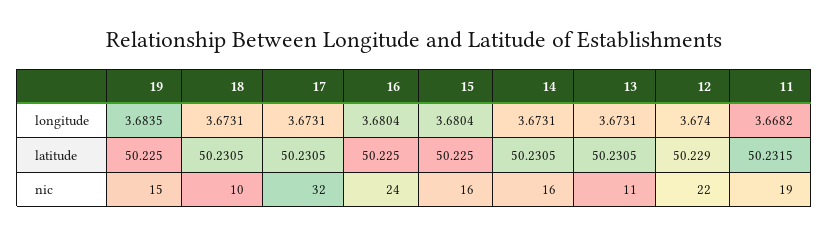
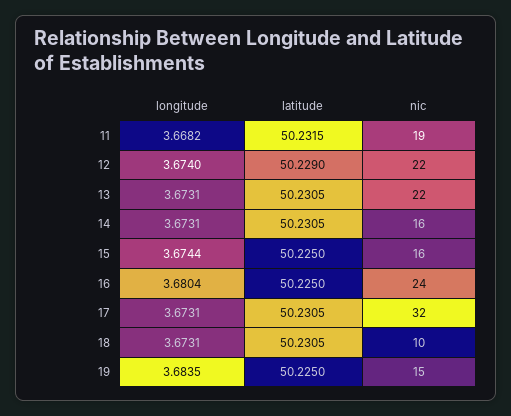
15, longitude: 3.6804 -> 3.6744
13, nic: 11 -> 22

